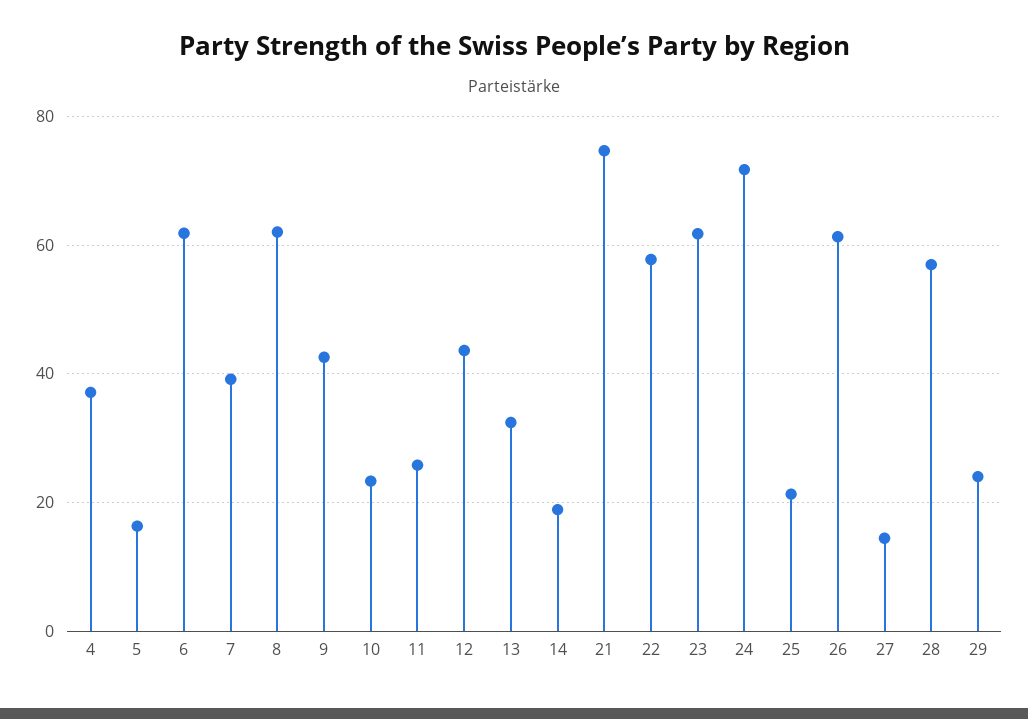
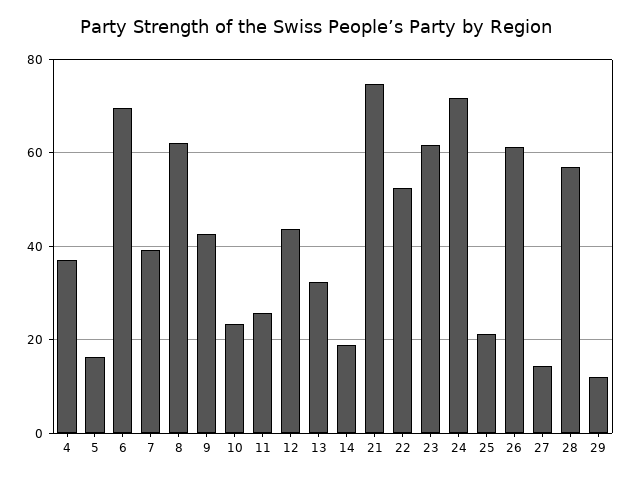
6: 62 -> 70
22: 58 -> 52
29: 24 -> 12

